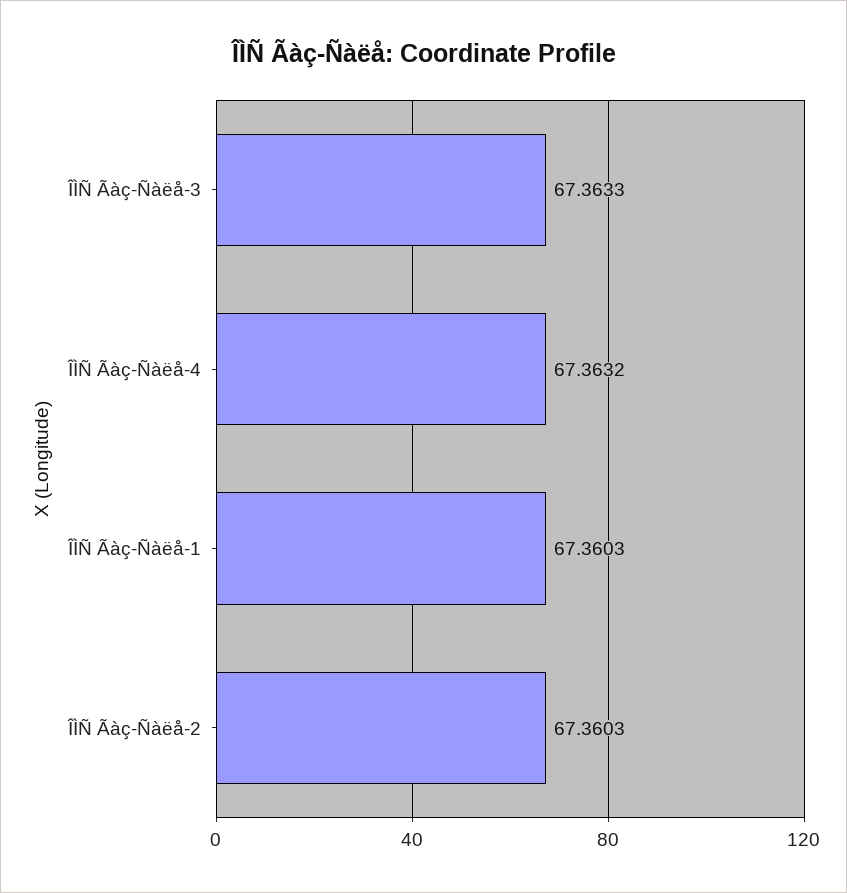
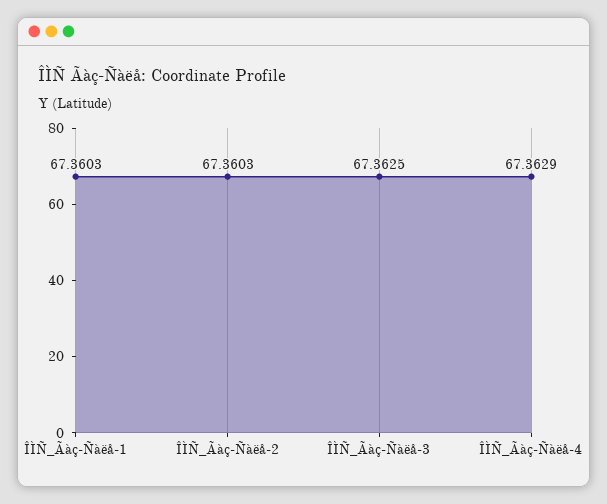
ÎÌÑ Ãàç-Ñàëå-3: 67.3633 -> 67.3625
ÎÌÑ Ãàç-Ñàëå-4: 67.3632 -> 67.3629

